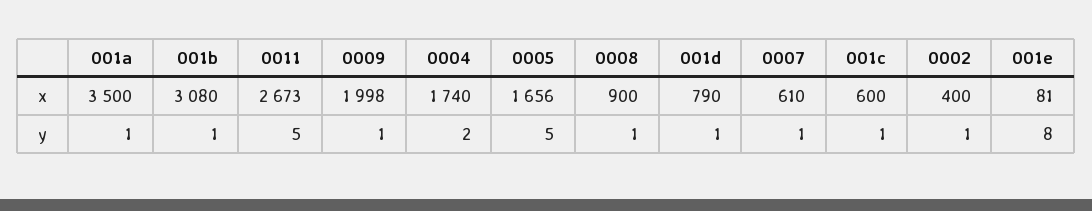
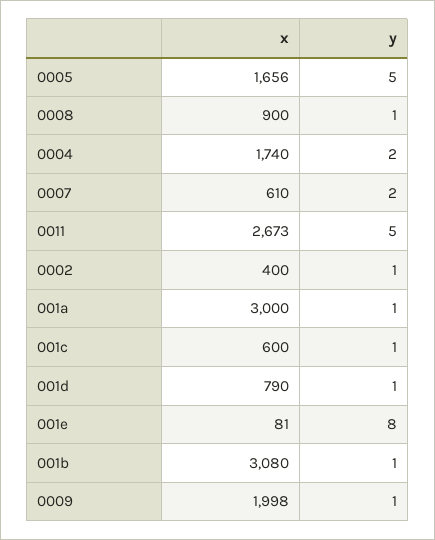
001a, x: 3500 -> 3000
0007, y: 1 -> 2

